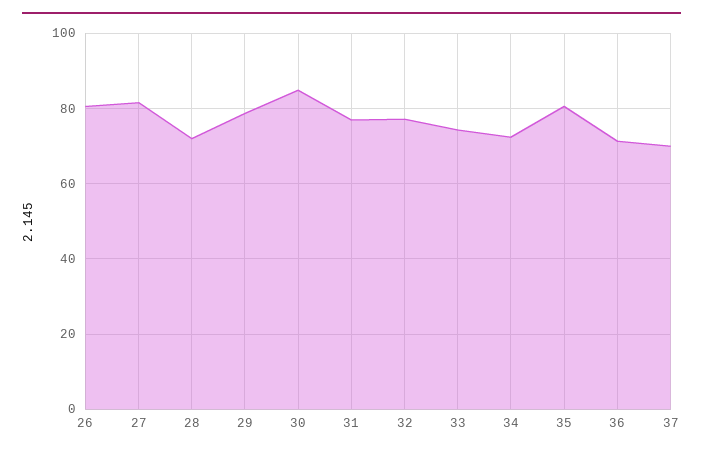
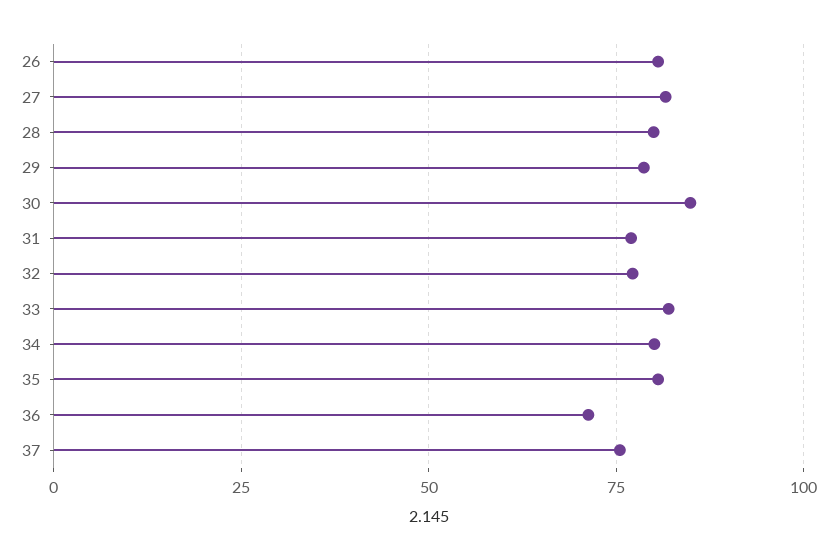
28: 72 -> 80
33: 74 -> 82.5
34: 72 -> 80
37: 70 -> 75

